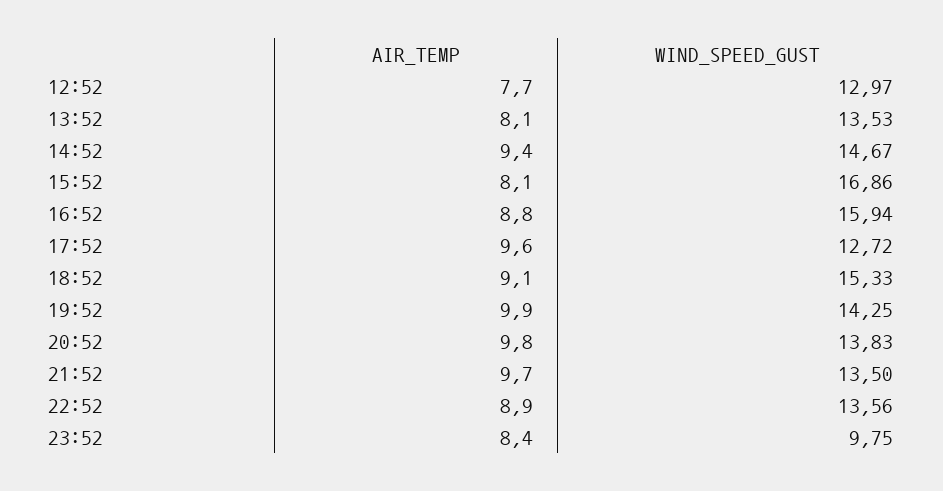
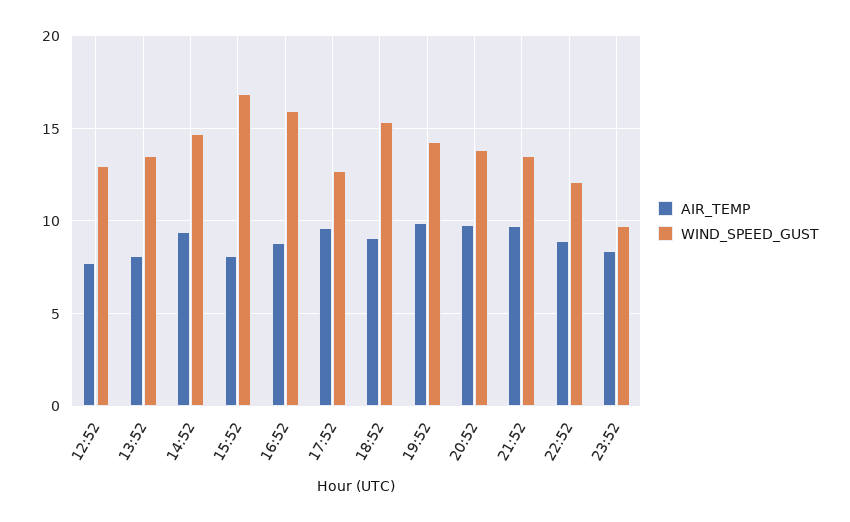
WIND_SPEED_GUST, 22:52: 13.56 -> 12

